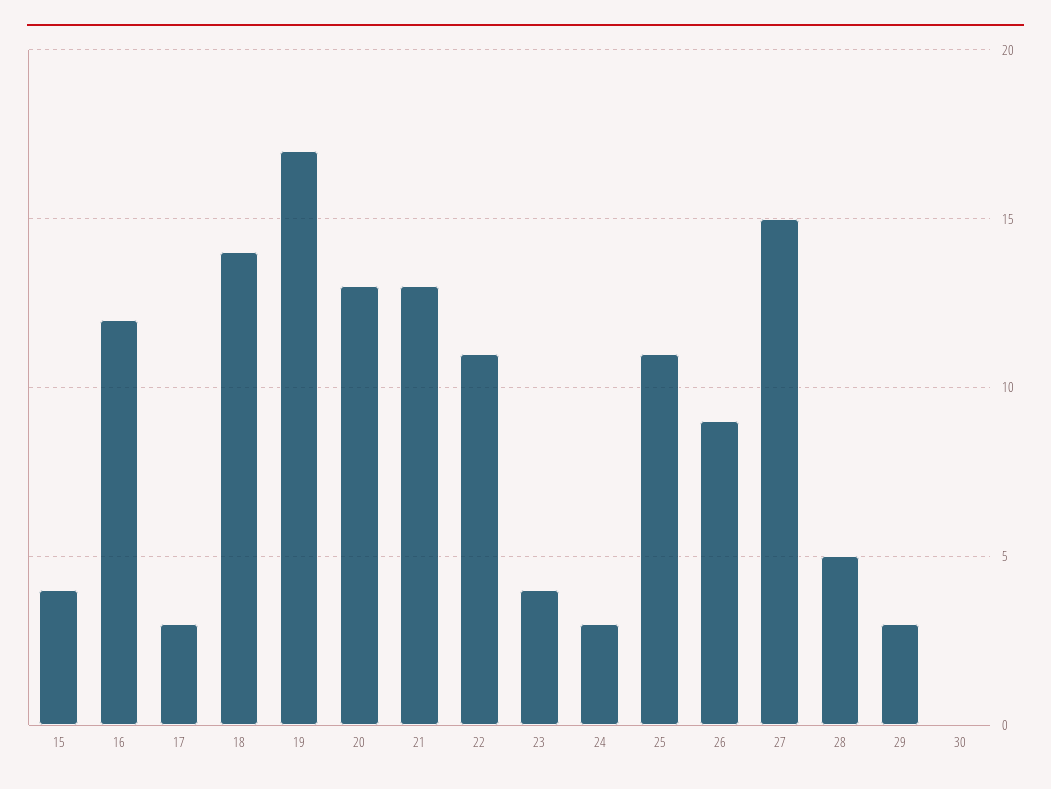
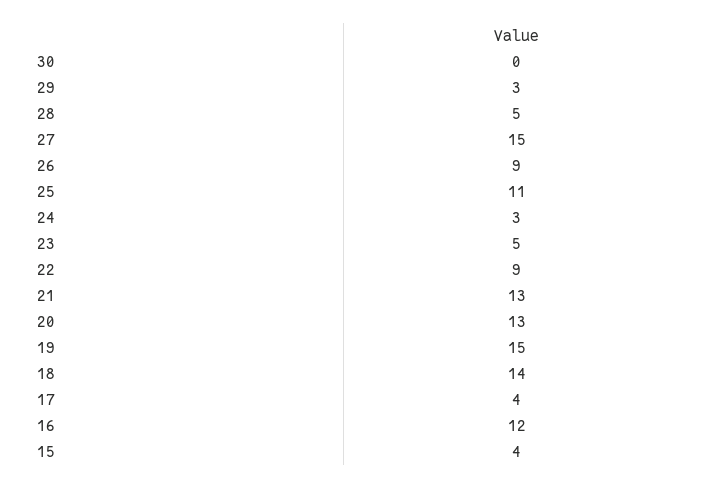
17: 3 -> 4
19: 17 -> 15
22: 11 -> 9
23: 4 -> 5

